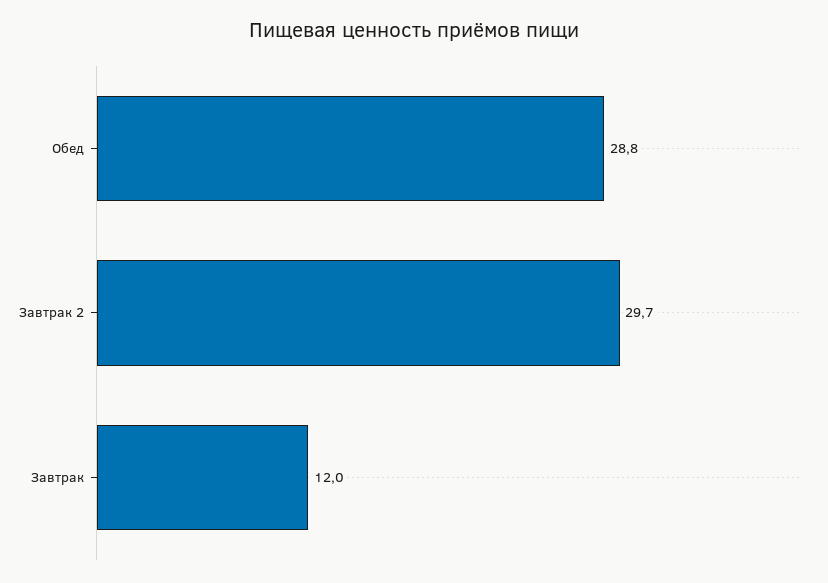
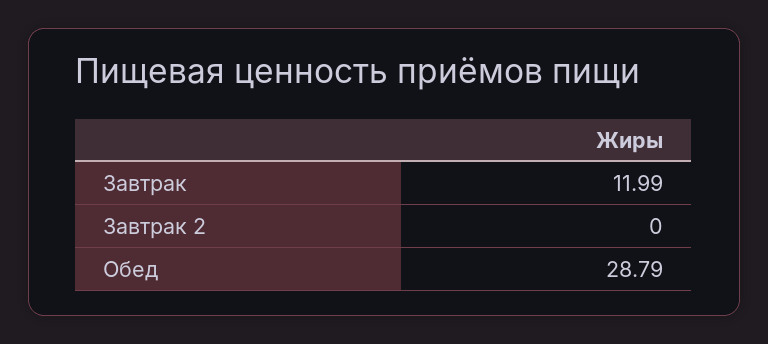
Завтрак 2: 29.7 -> 0

